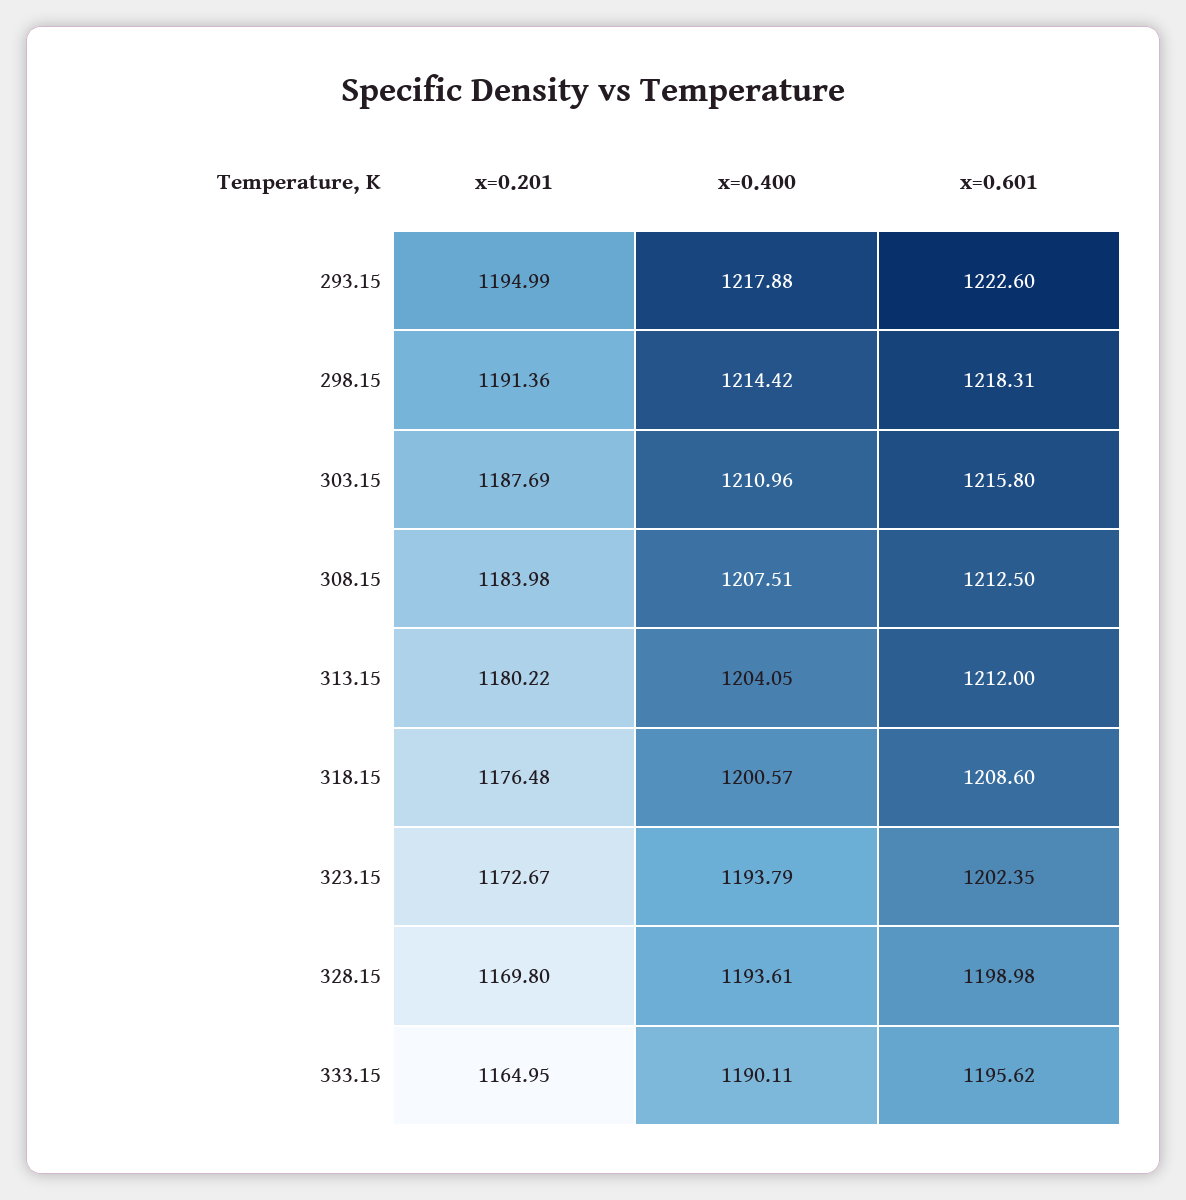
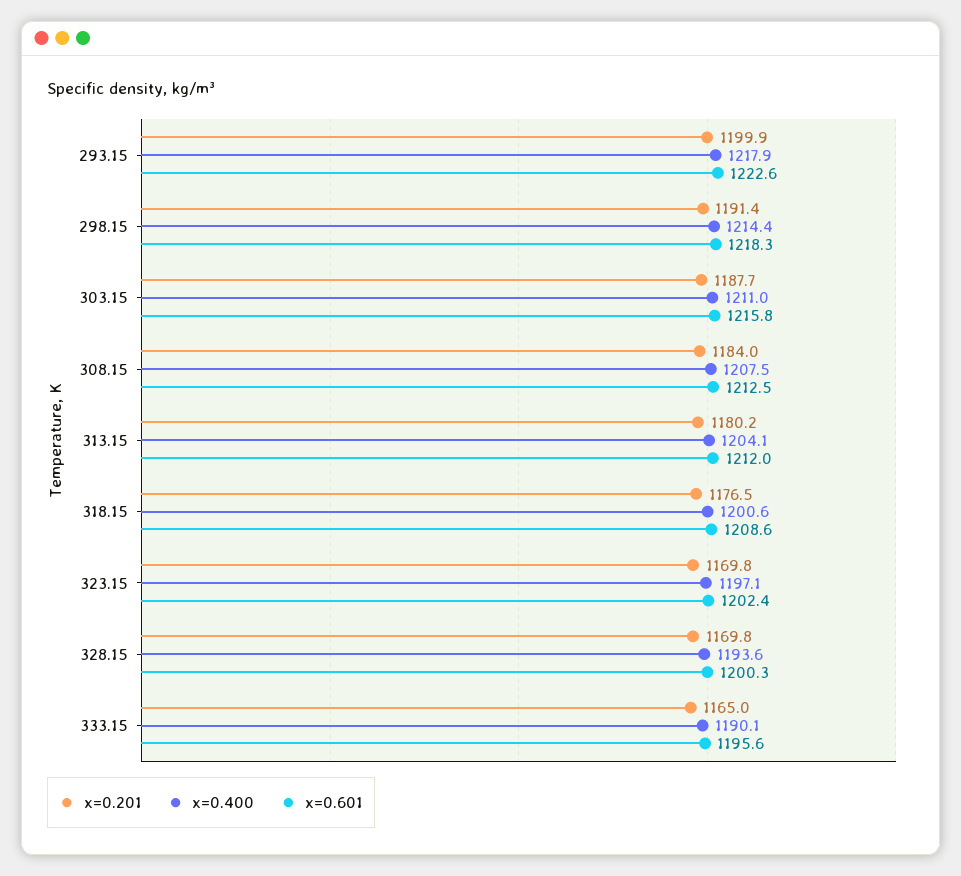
x=0.201, 293.15: 1194.99 -> 1199.9
x=0.201, 323.15: 1172.67 -> 1169.8
x=0.400, 323.15: 1193.79 -> 1197.1
x=0.601, 328.15: 1198.98 -> 1200.3

